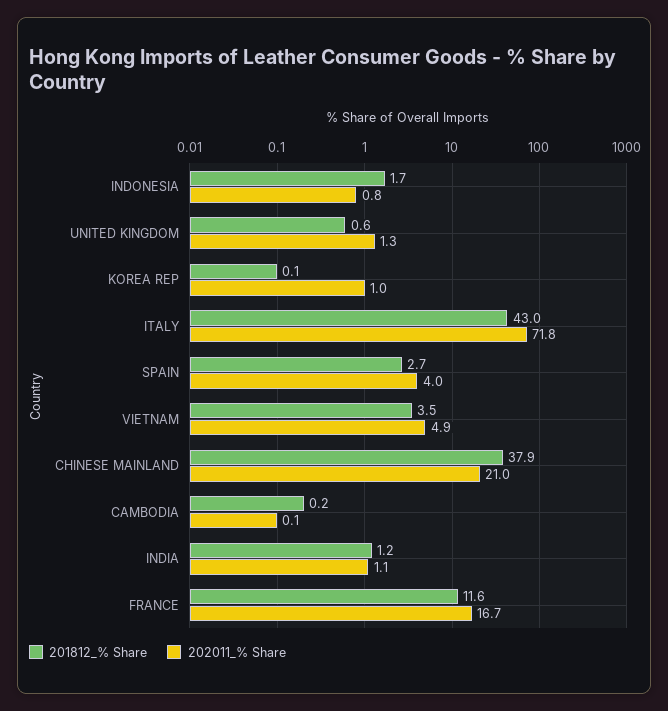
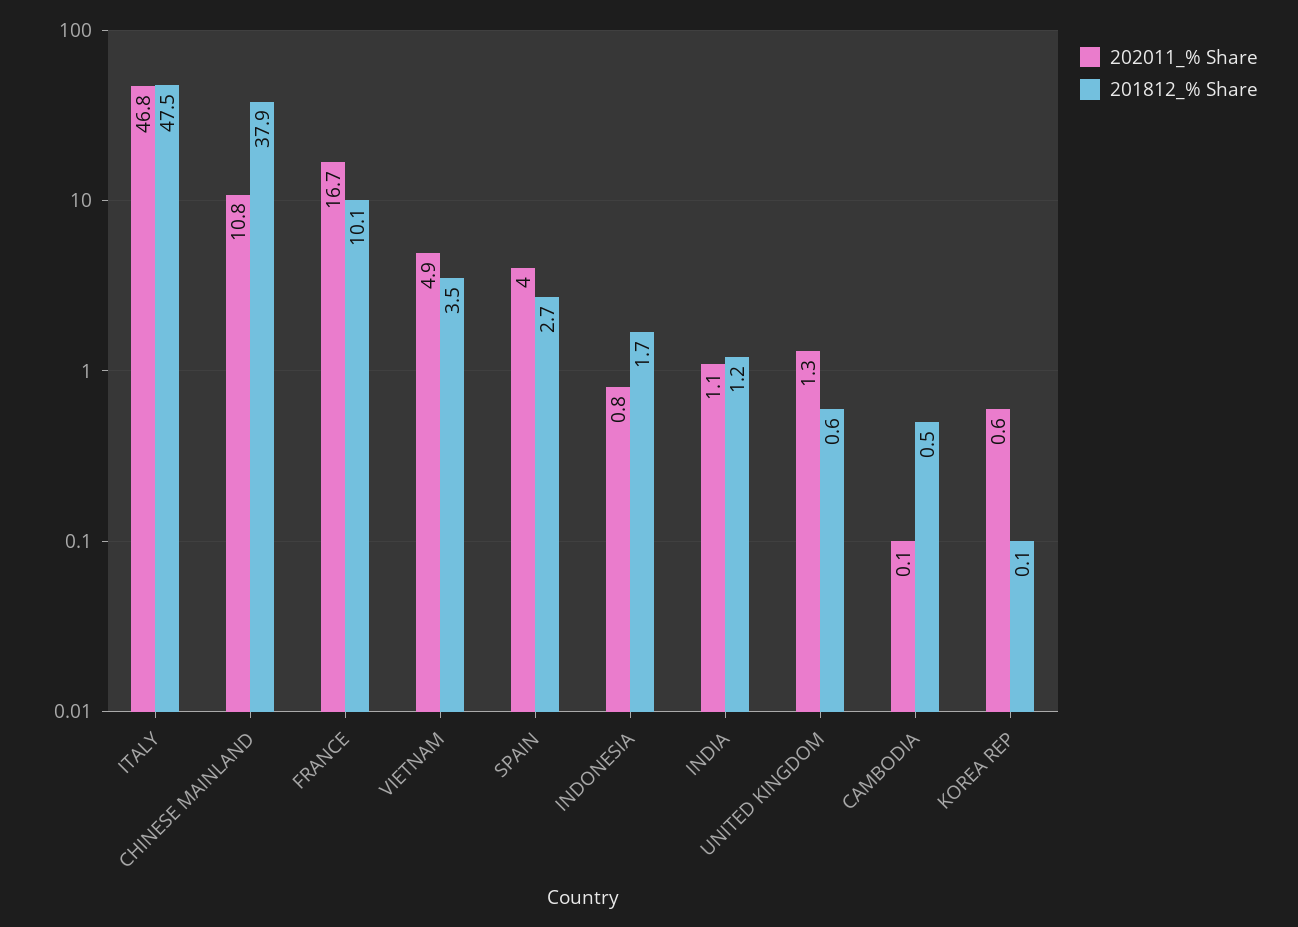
202011_% Share, KOREA REP: 1 -> 0.6
201812_% Share, ITALY: 43 -> 47.5
202011_% Share, ITALY: 71.8 -> 46.8
202011_% Share, CHINESE MAINLAND: 21 -> 10.8
201812_% Share, CAMBODIA: 0.2 -> 0.5
201812_% Share, FRANCE: 11.6 -> 10.1

